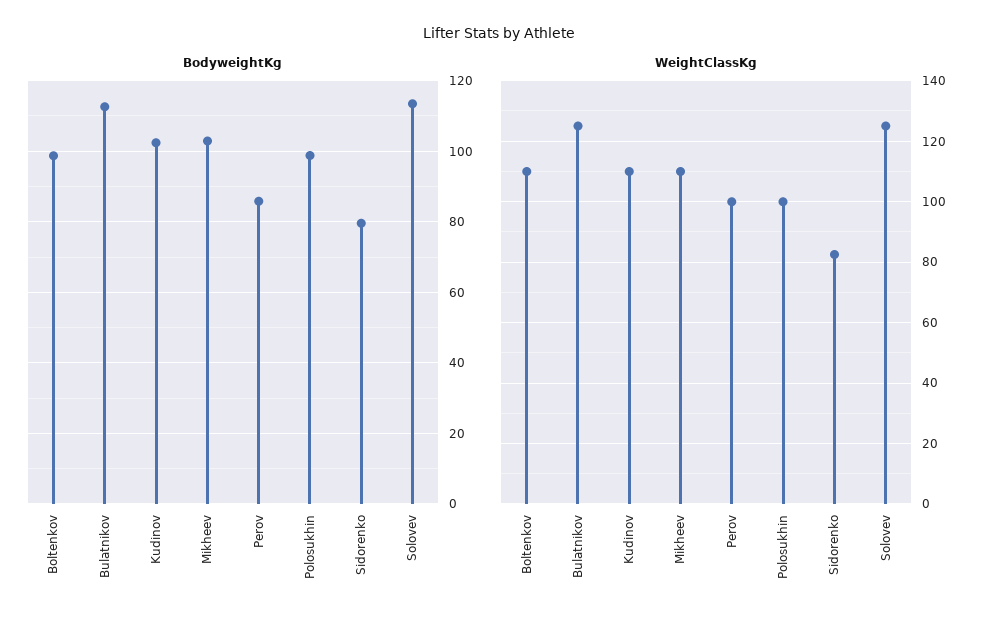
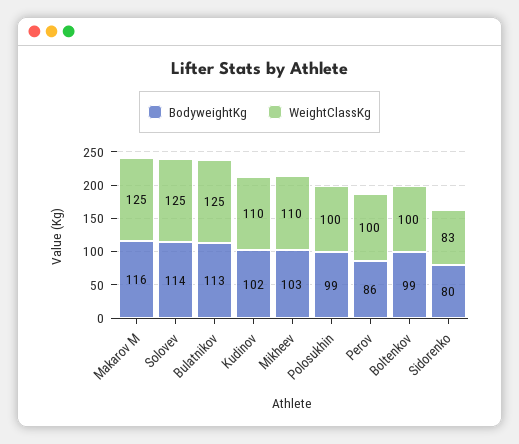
WeightClassKg, Boltenkov: 110 -> 100
BodyweightKg, Makarov M: none -> 116
WeightClassKg, Makarov M: none -> 125

